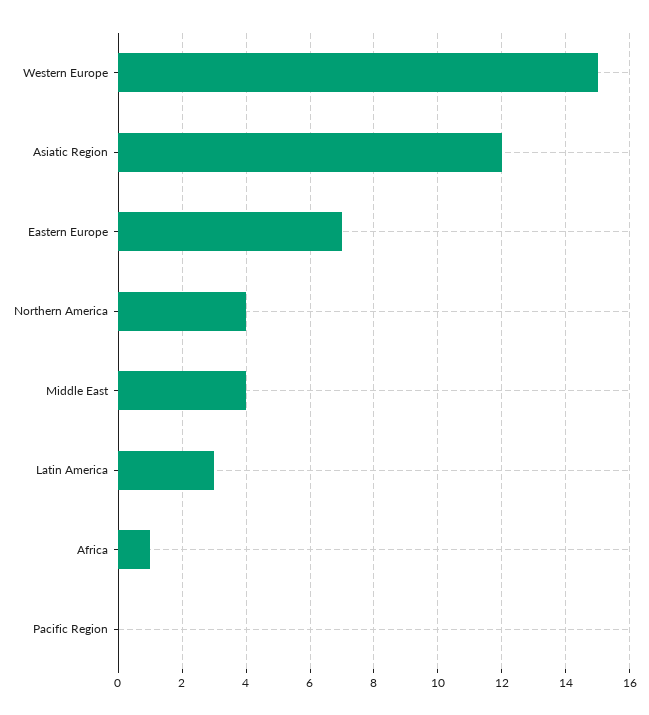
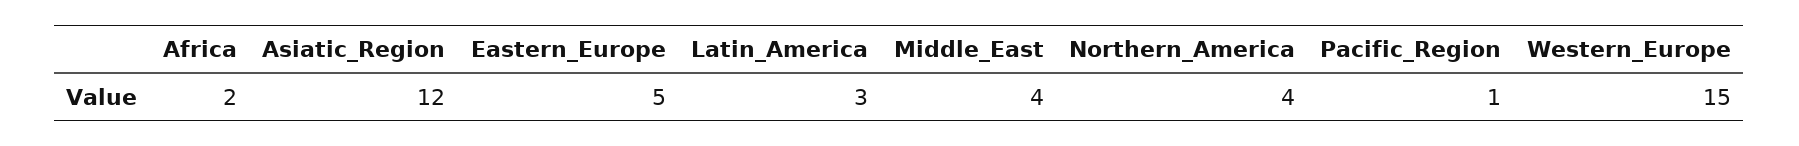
Eastern Europe: 7 -> 5
Africa: 1 -> 2
Pacific Region: 0 -> 1

